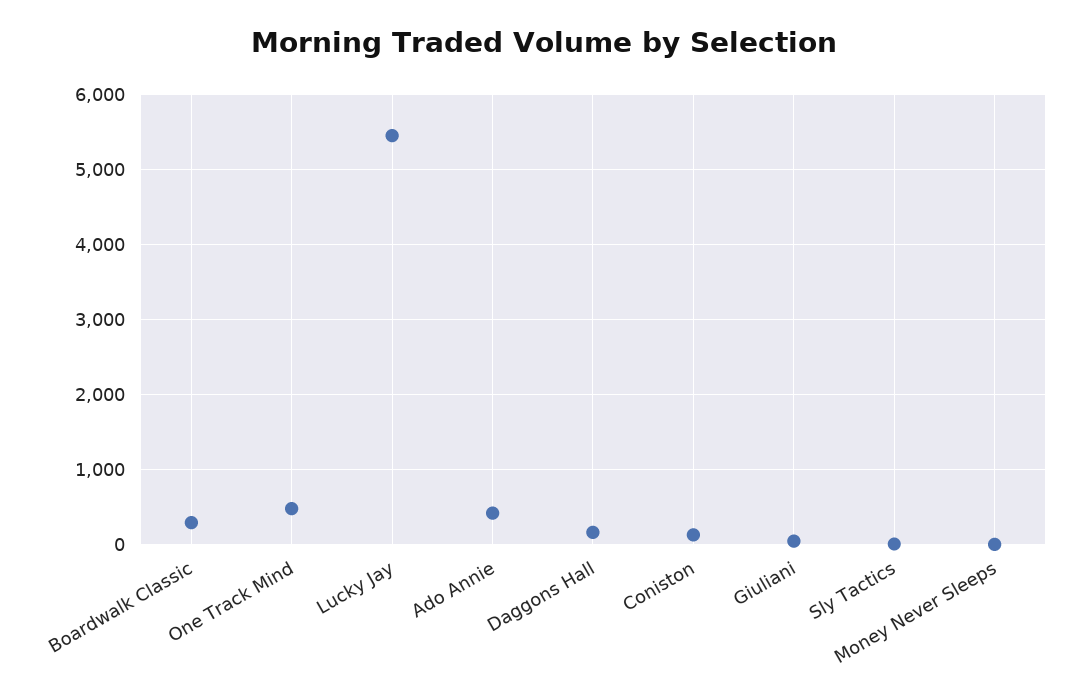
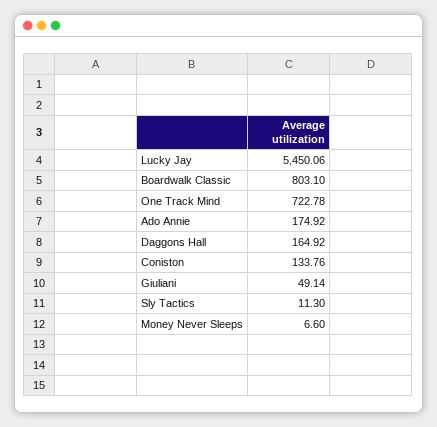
Boardwalk Classic: 300 -> 803.1
One Track Mind: 500 -> 722.78
Ado Annie: 400 -> 174.92

